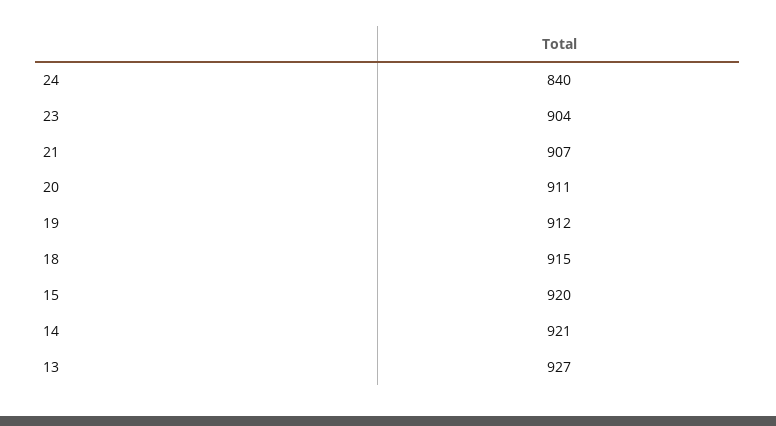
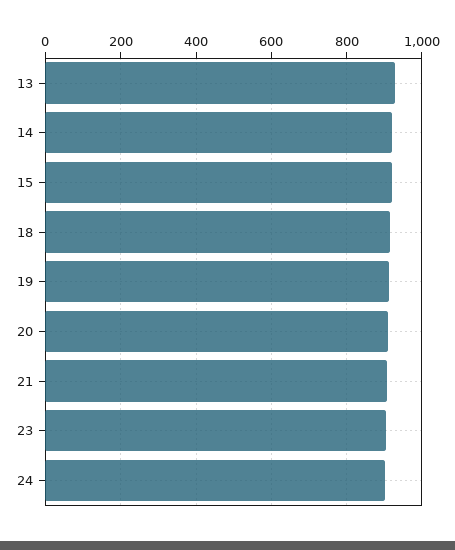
24: 840 -> 900

